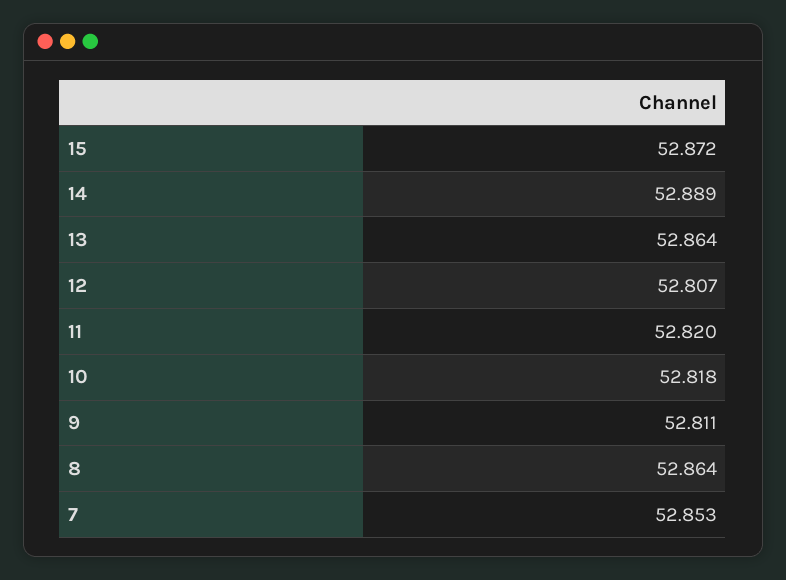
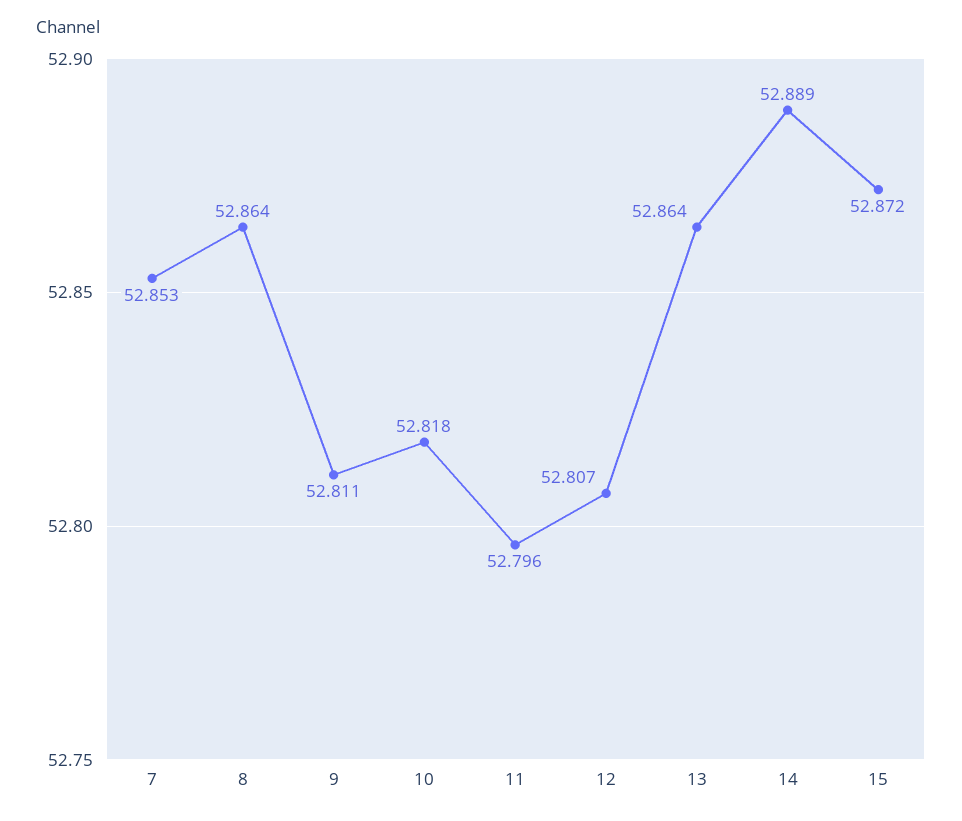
11: 52.82 -> 52.796

